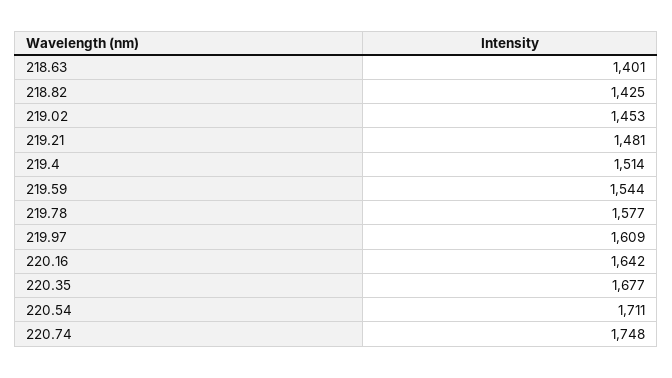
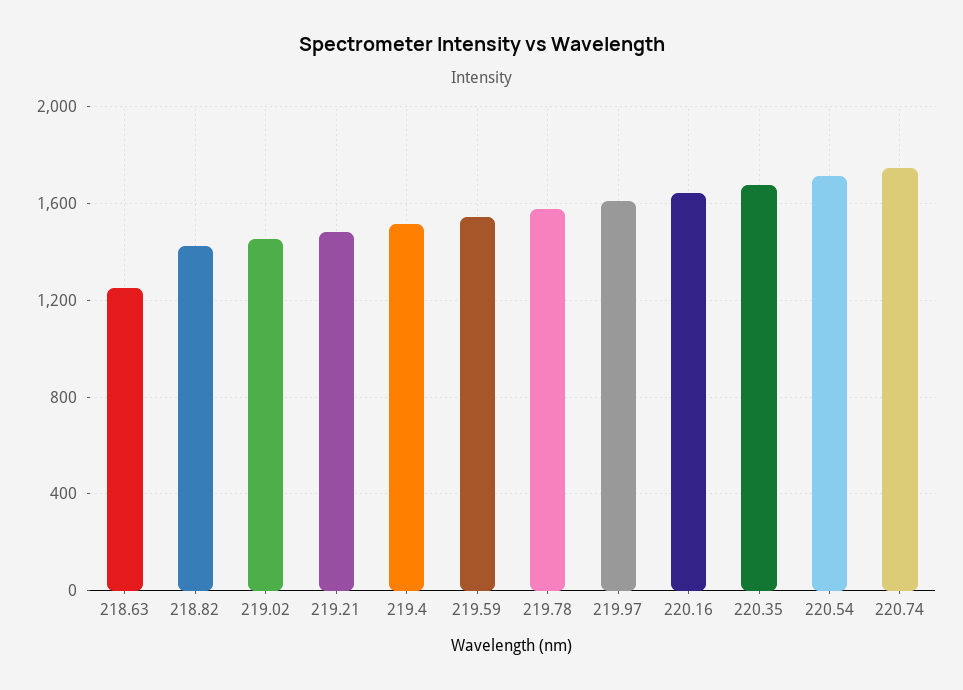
218.63: 1401 -> 1250

